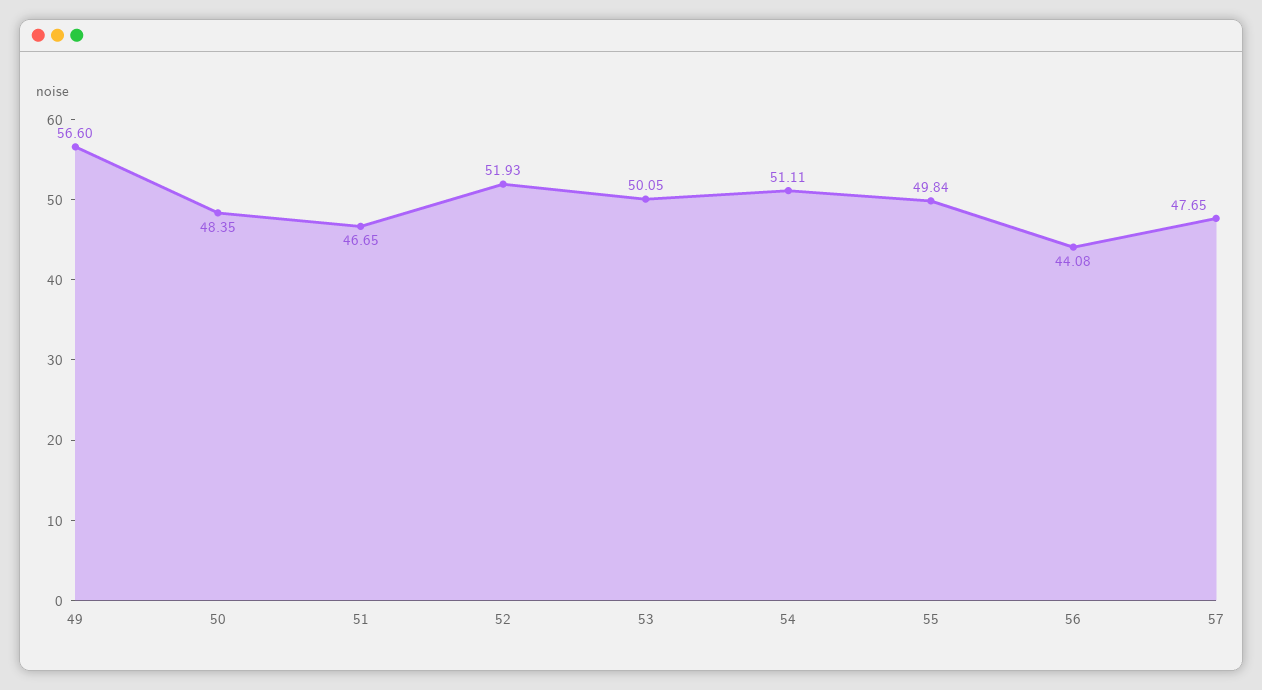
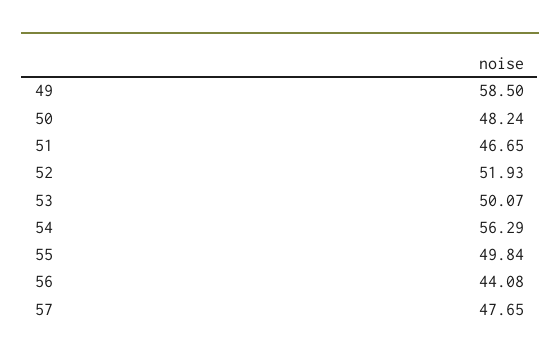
49: 56.6 -> 58.5
50: 48.35 -> 48.24
53: 50.05 -> 50.07
54: 51.11 -> 56.29

